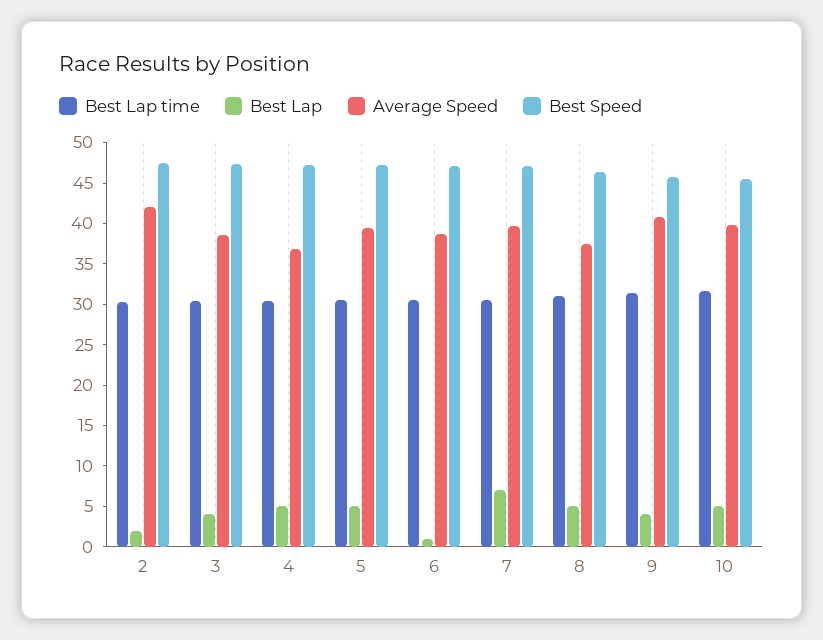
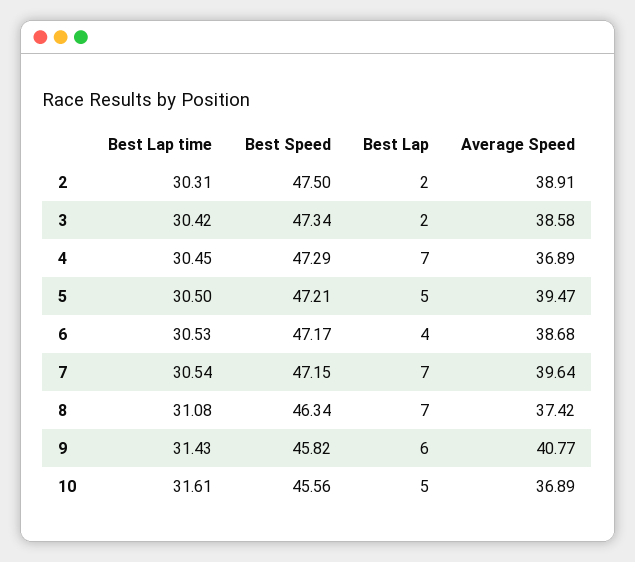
Average Speed, 2: 42 -> 38.91
Best Lap, 3: 4 -> 2
Best Lap, 4: 5 -> 7
Best Lap, 6: 1 -> 4
Best Lap, 8: 5 -> 7
Best Lap, 9: 4 -> 6
Average Speed, 10: 40 -> 36.89

